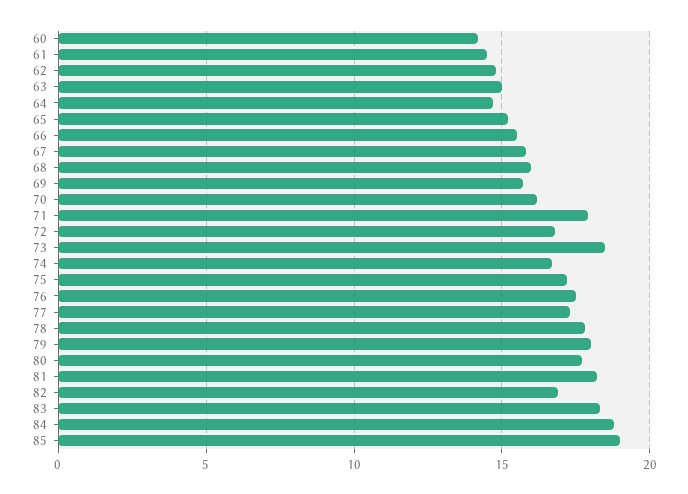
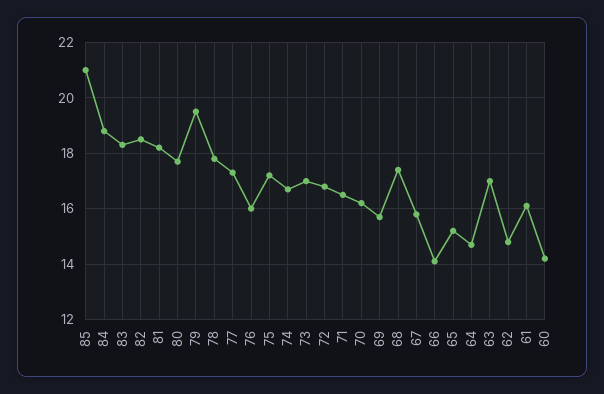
61: 14.5 -> 16
63: 15 -> 17
66: 15.5 -> 14
68: 16 -> 17.5
71: 18 -> 16.5
73: 18.5 -> 17
76: 17.5 -> 16
79: 18 -> 19.5
82: 17 -> 18.5
85: 19 -> 21

